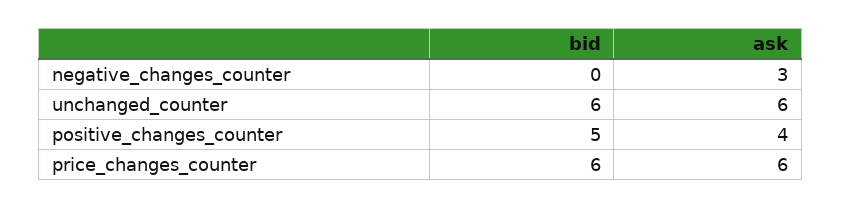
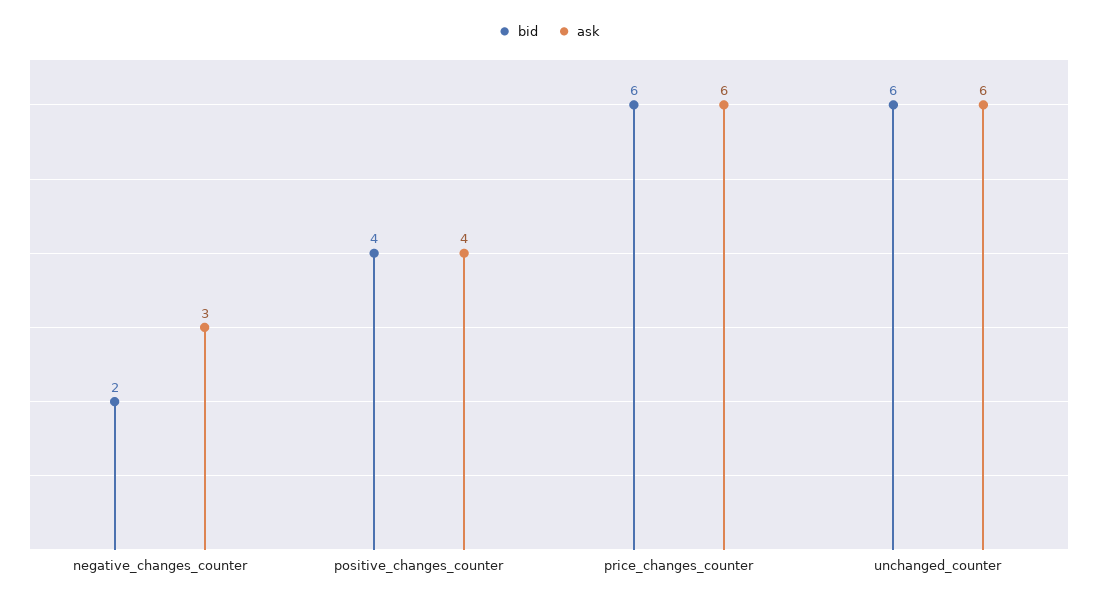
bid, negative_changes_counter: 0 -> 2
bid, positive_changes_counter: 5 -> 4

